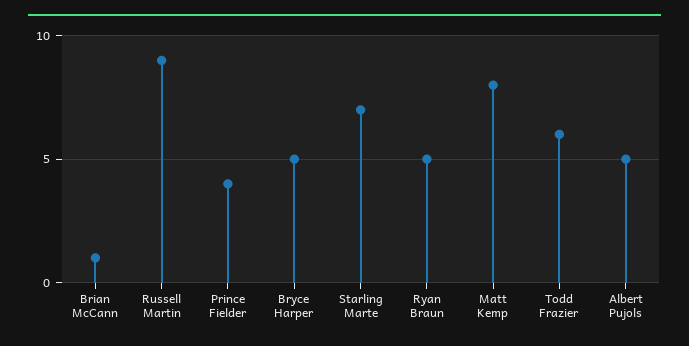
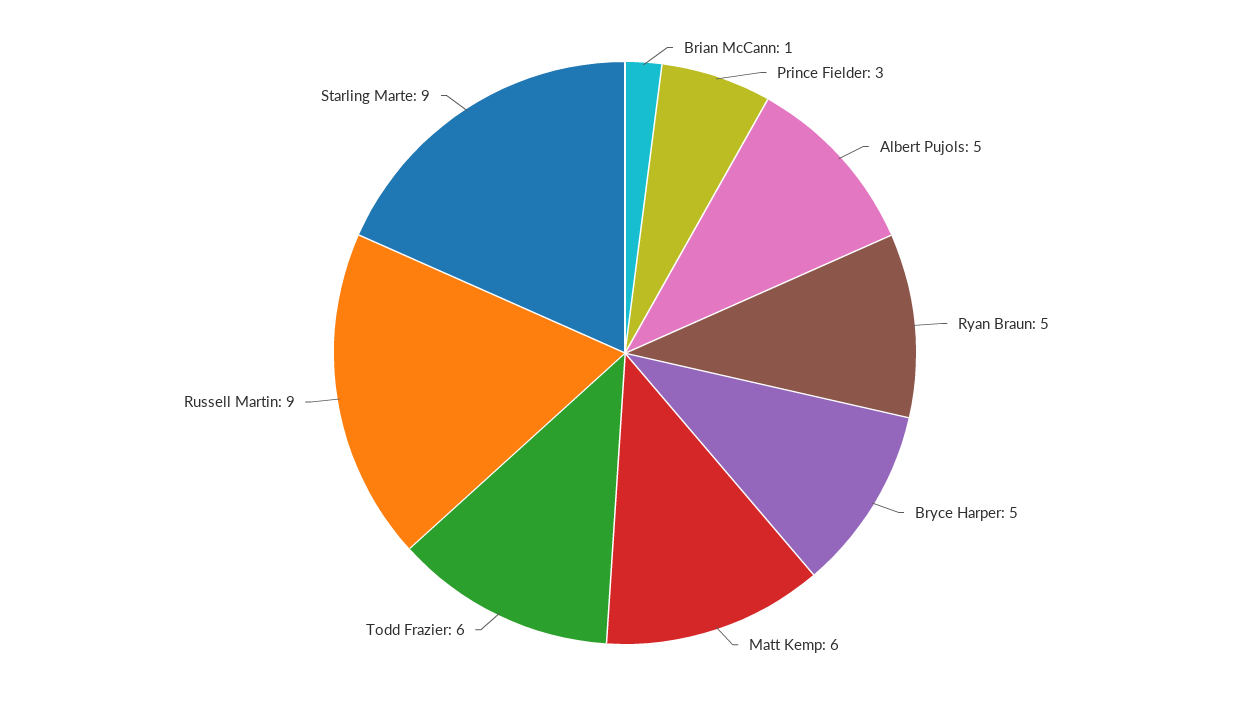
Prince Fielder: 4 -> 3
Starling Marte: 7 -> 9
Matt Kemp: 8 -> 6

